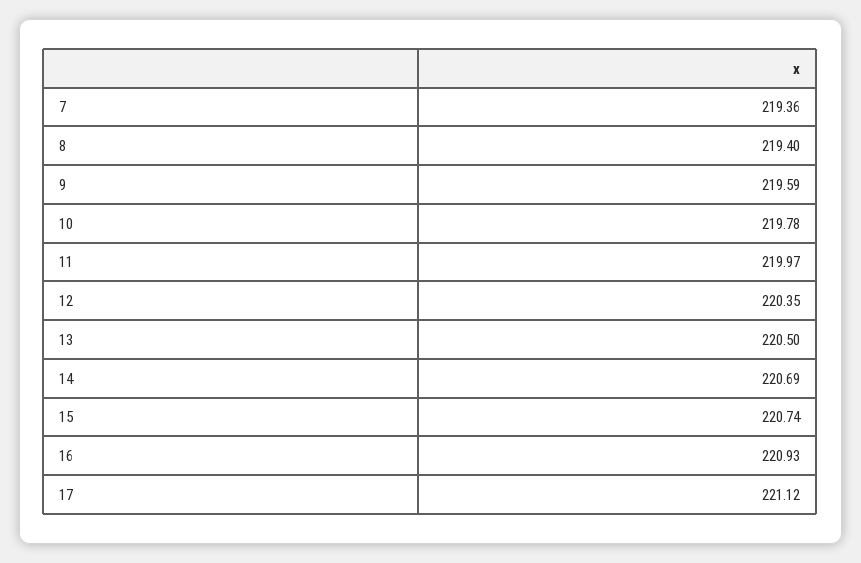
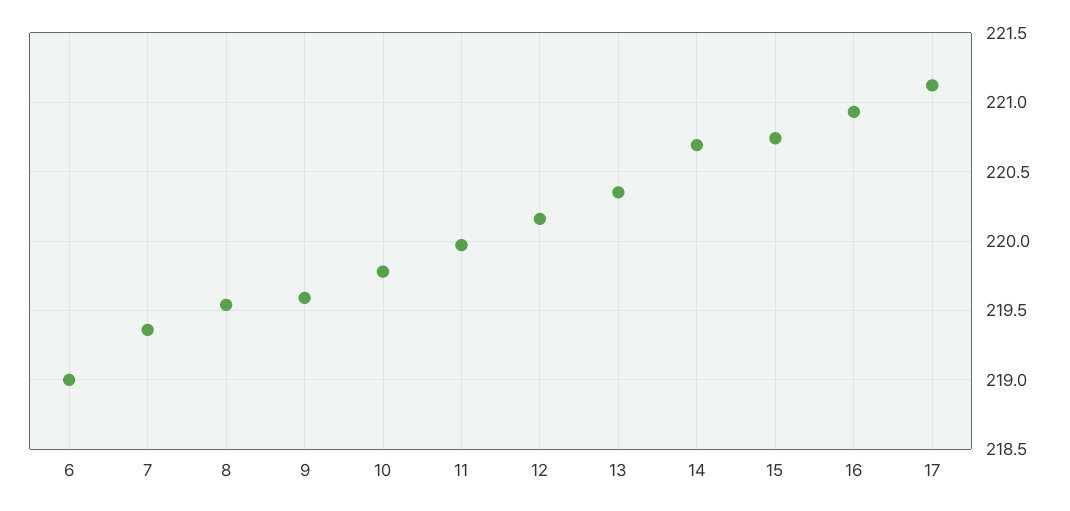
8: 219.4 -> 219.55
12: 220.35 -> 220.15
13: 220.5 -> 220.35
6: none -> 219

